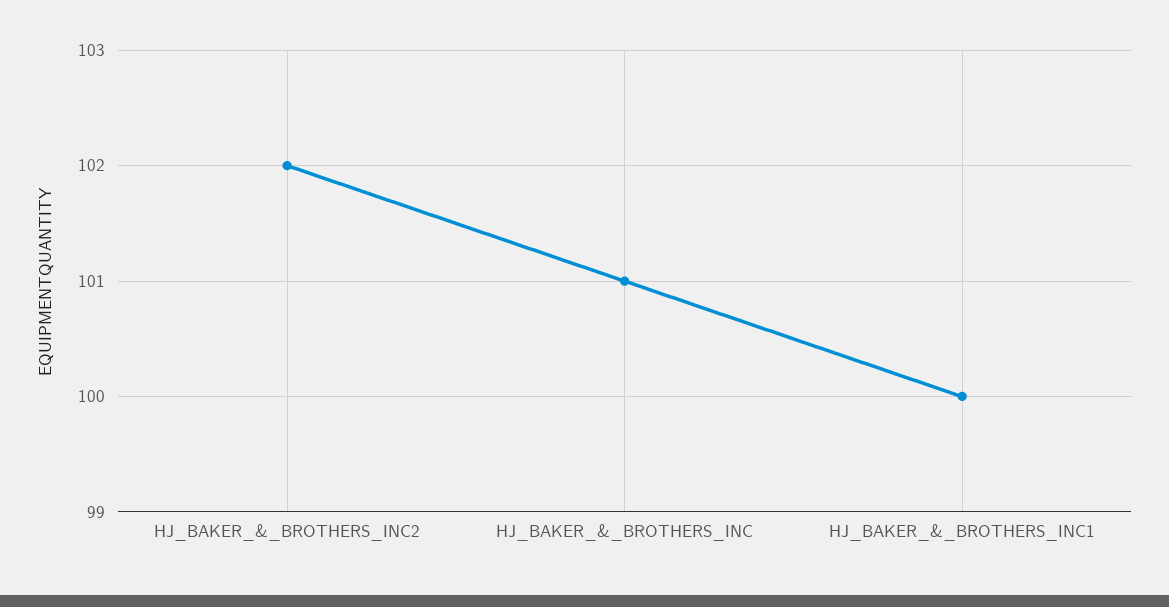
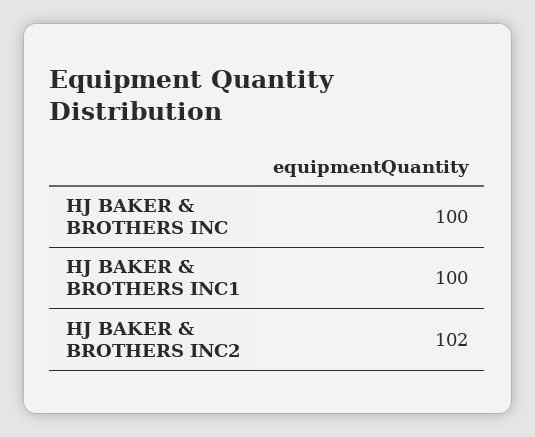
HJ_BAKER_&_BROTHERS_INC: 101 -> 100

